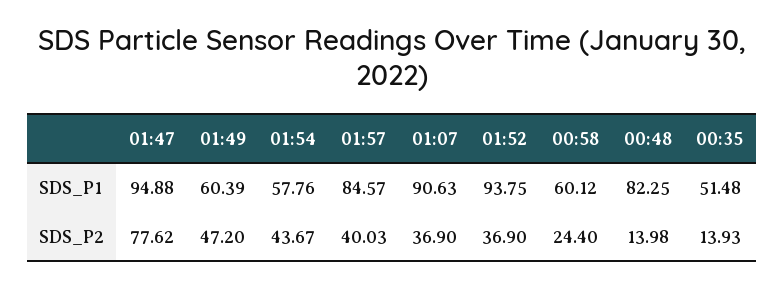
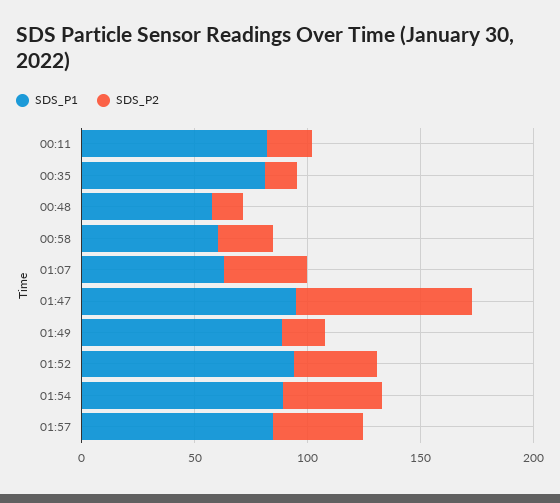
SDS_P1, 01:49: 60.39 -> 90
SDS_P1, 01:54: 57.76 -> 90
SDS_P1, 01:07: 90.63 -> 60
SDS_P1, 00:48: 82.25 -> 60
SDS_P1, 00:35: 51.48 -> 80
SDS_P2, 01:49: 47.2 -> 20
SDS_P1, 00:11: none -> 80
SDS_P2, 00:11: none -> 20

